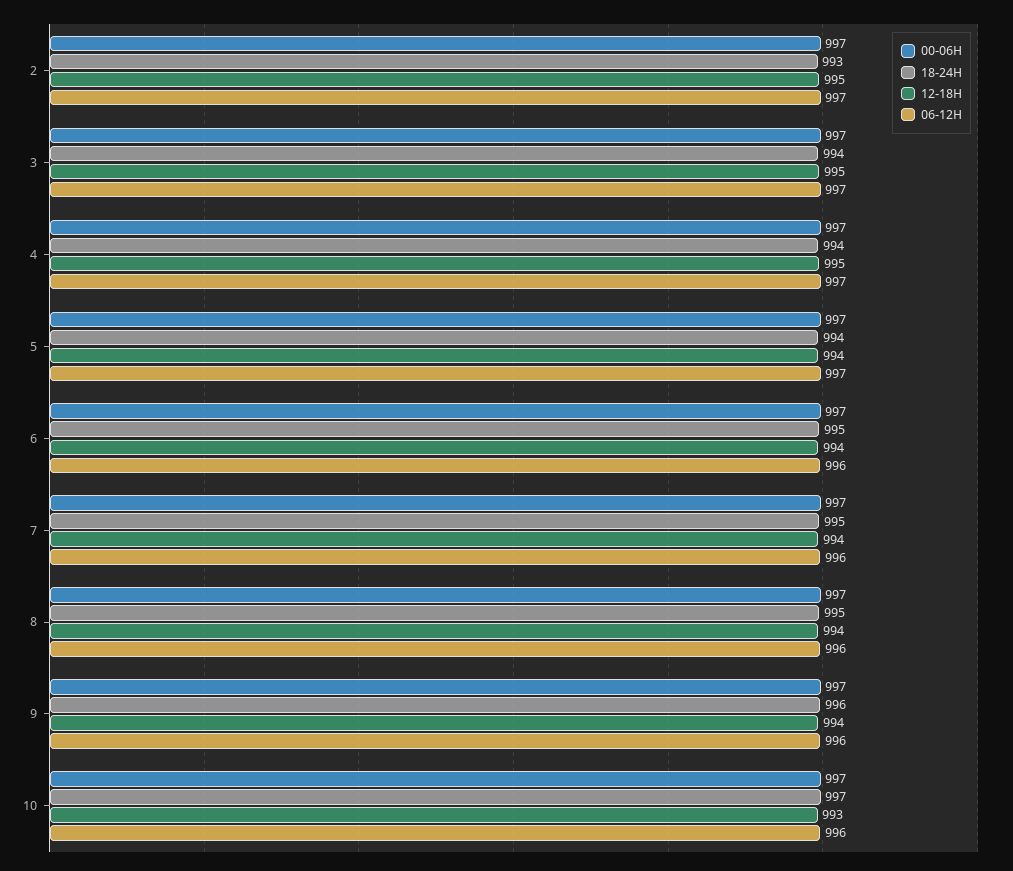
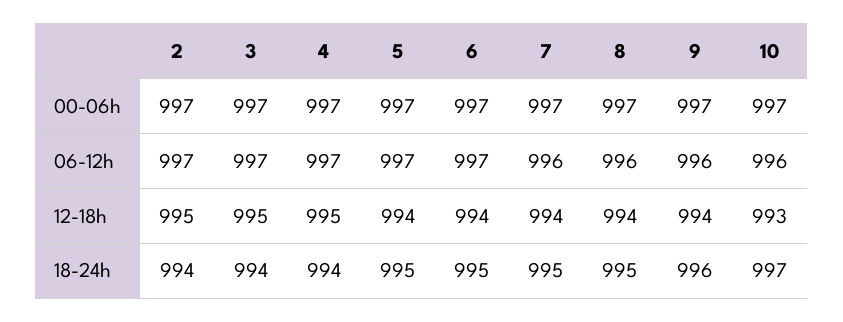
18-24H, 2: 993 -> 994
18-24H, 5: 994 -> 995
06-12H, 6: 996 -> 997

